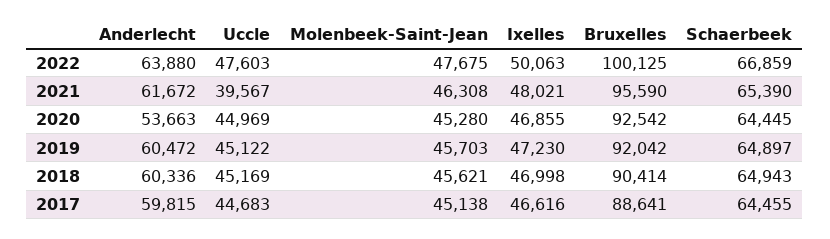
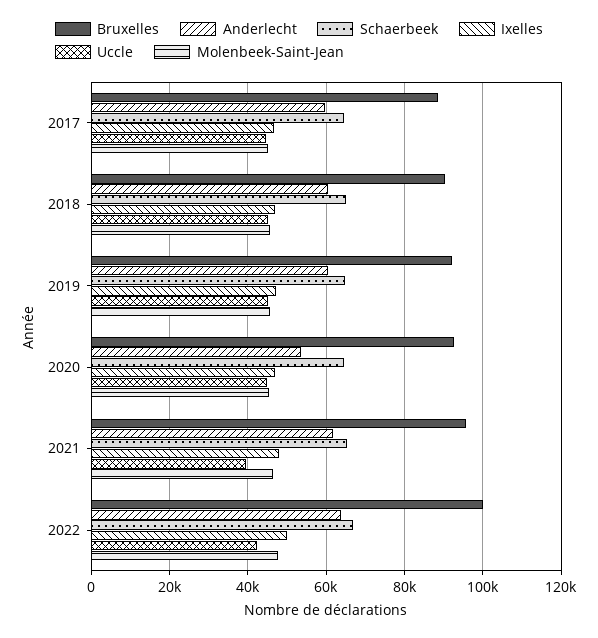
Uccle, 2022: 47603 -> 42000

